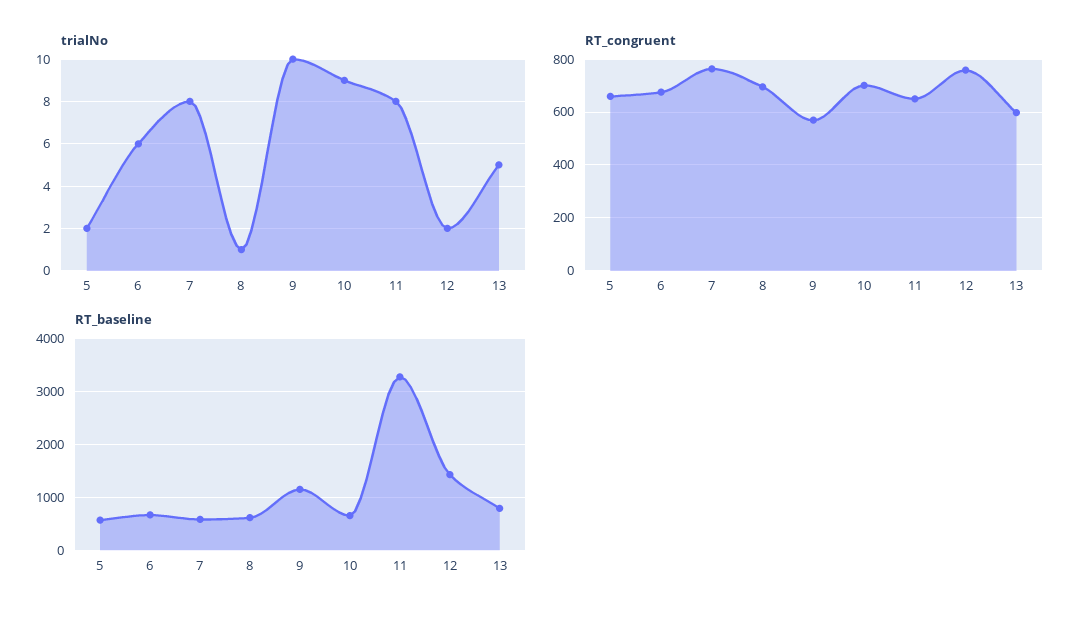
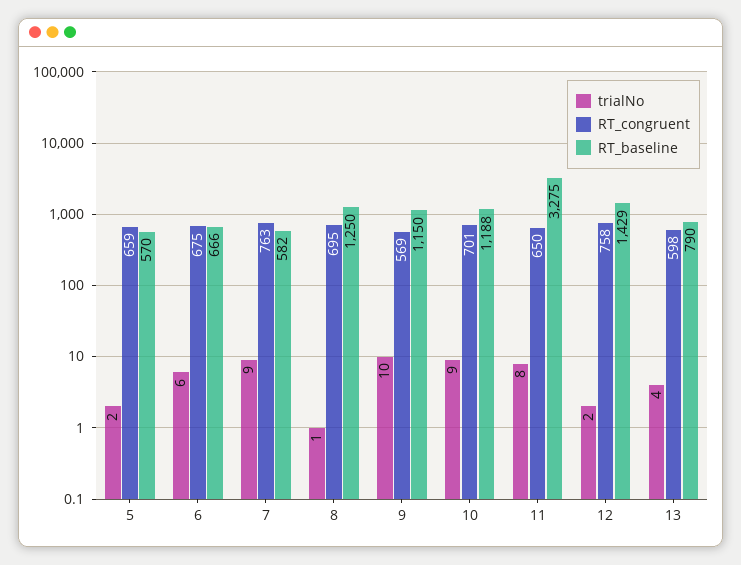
trialNo, 7: 8 -> 9
trialNo, 13: 5 -> 4
RT_baseline, 8: 600 -> 1250
RT_baseline, 10: 600 -> 1188

